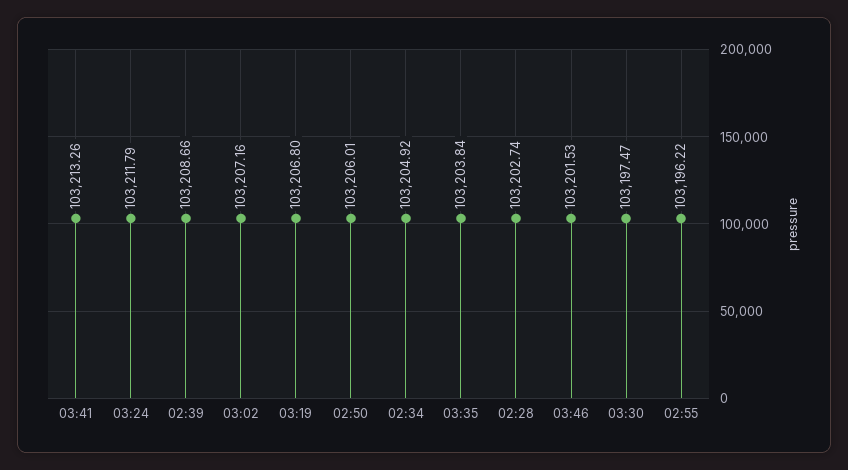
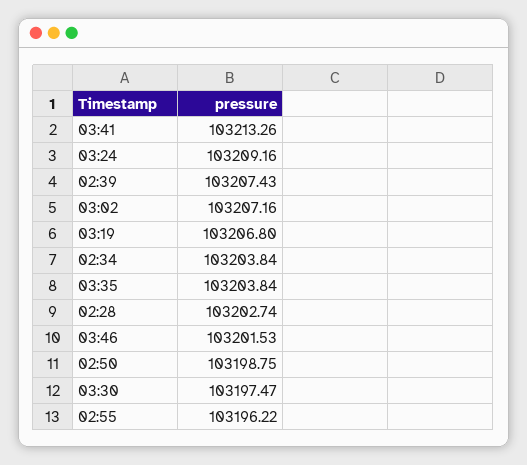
03:24: 103211.79 -> 103209.16
02:39: 103208.66 -> 103207.43
02:50: 103206.01 -> 103198.75
02:34: 103204.92 -> 103203.84

